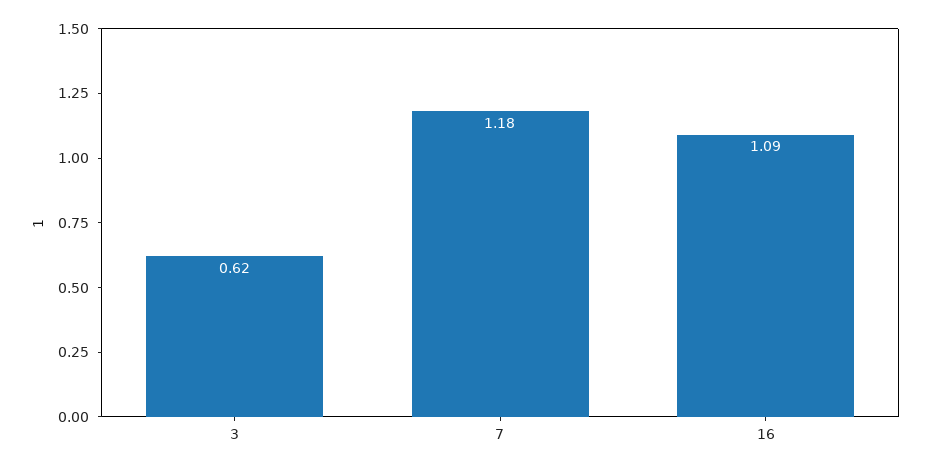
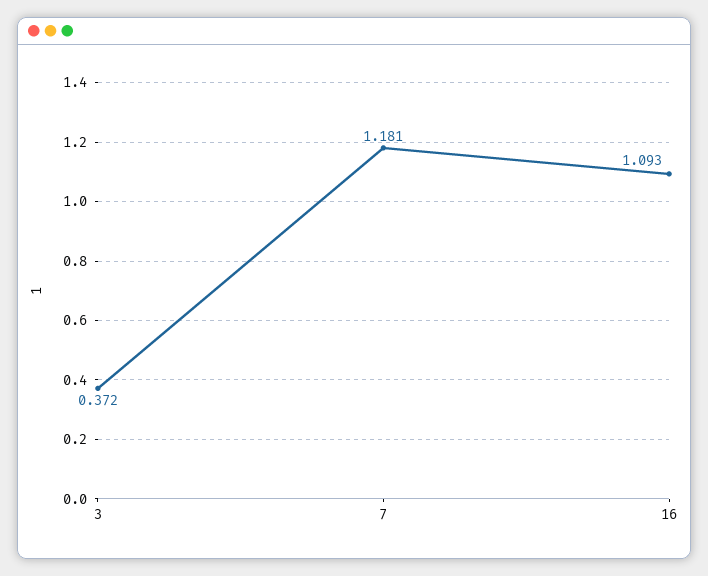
3: 0.62 -> 0.372

